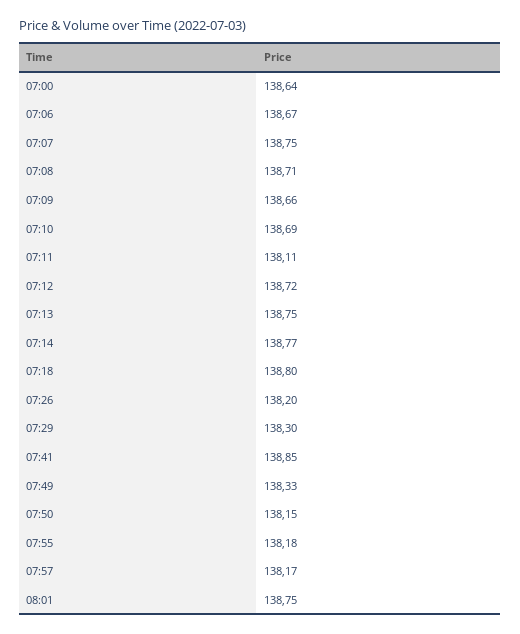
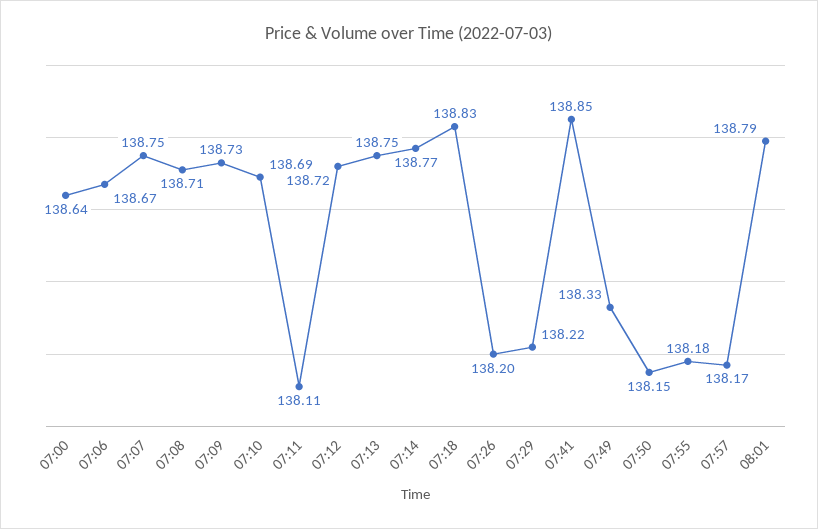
07:09: 138.66 -> 138.73
07:18: 138.8 -> 138.83
07:29: 138.3 -> 138.22
08:01: 138.75 -> 138.79

